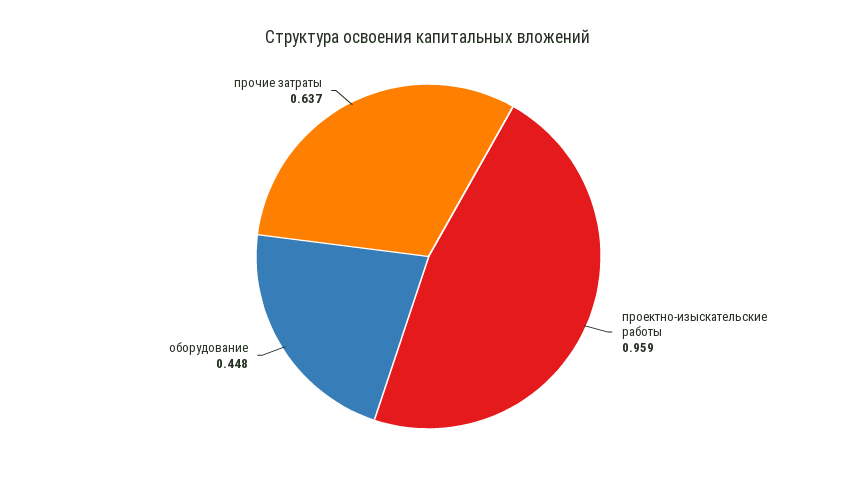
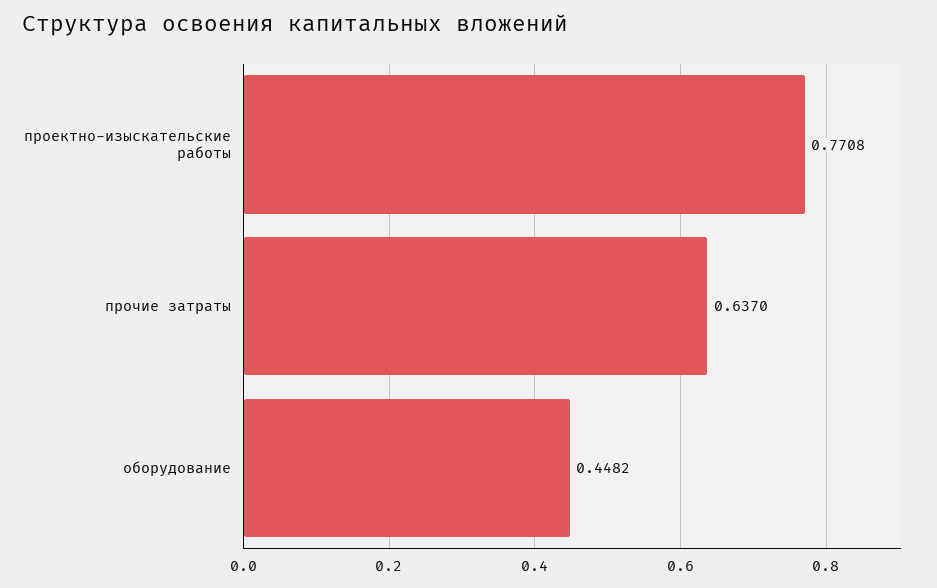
проектно-изыскательские работы: 0.959 -> 0.7708

